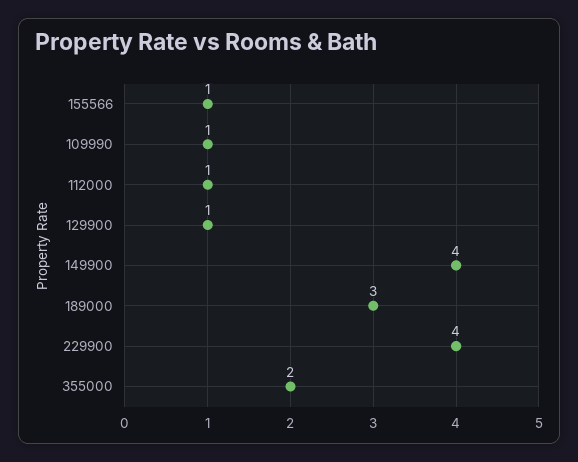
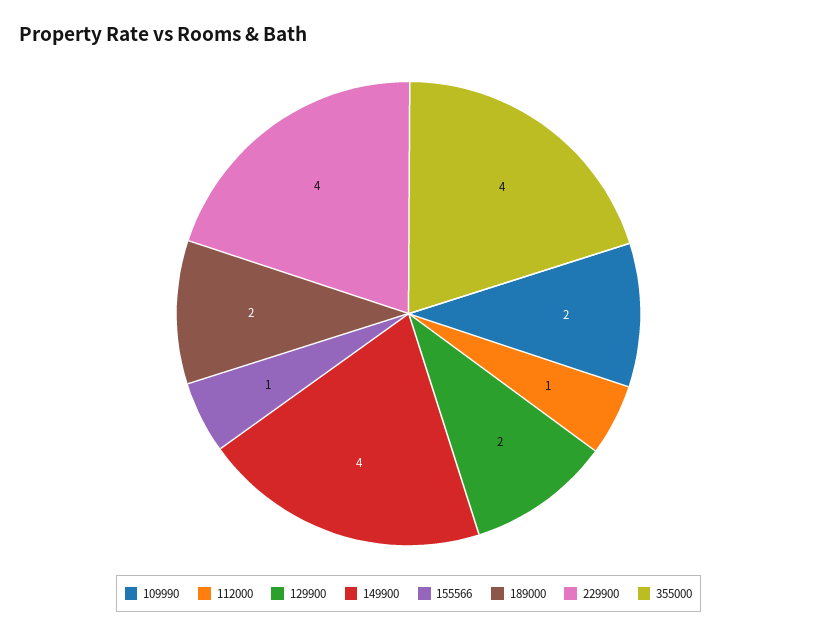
109990: 1 -> 2
129900: 1 -> 2
189000: 3 -> 2
355000: 2 -> 4

